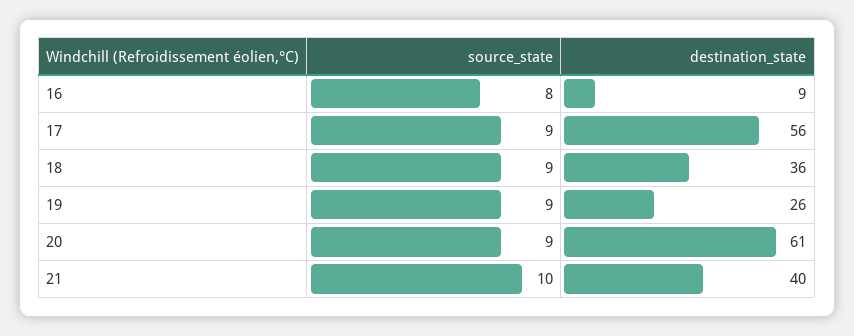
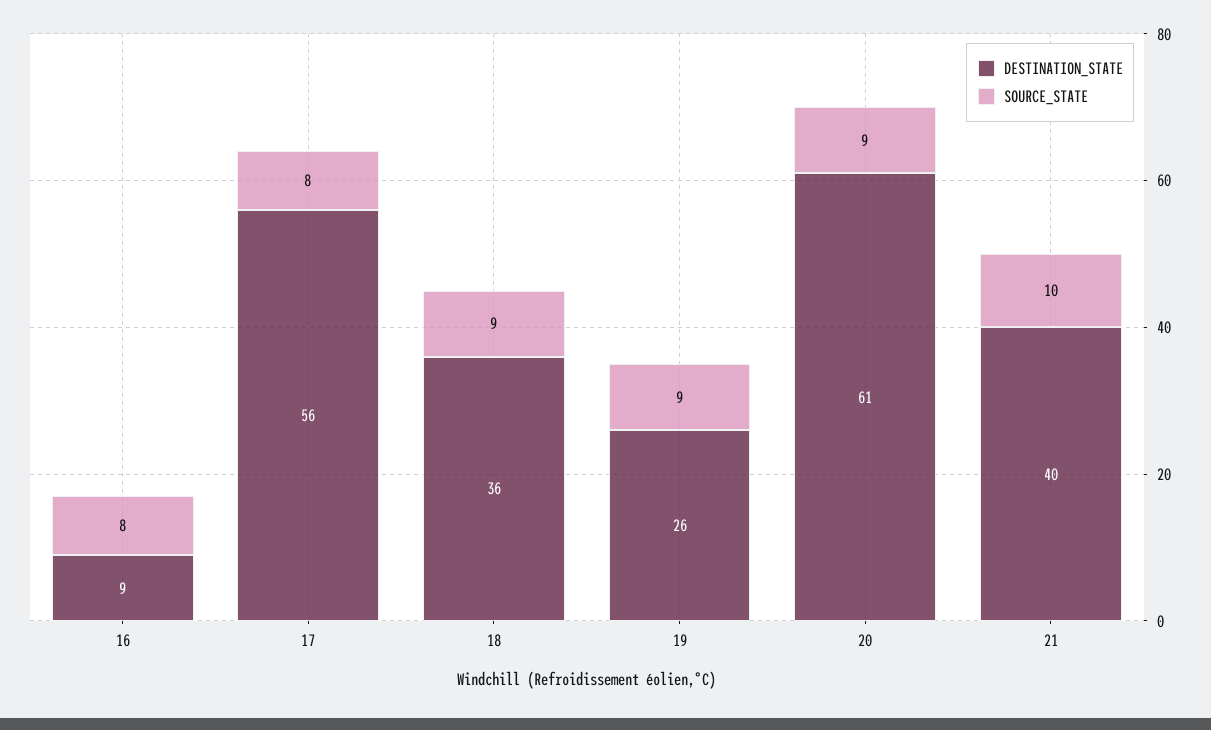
source_state, 17: 9 -> 8

